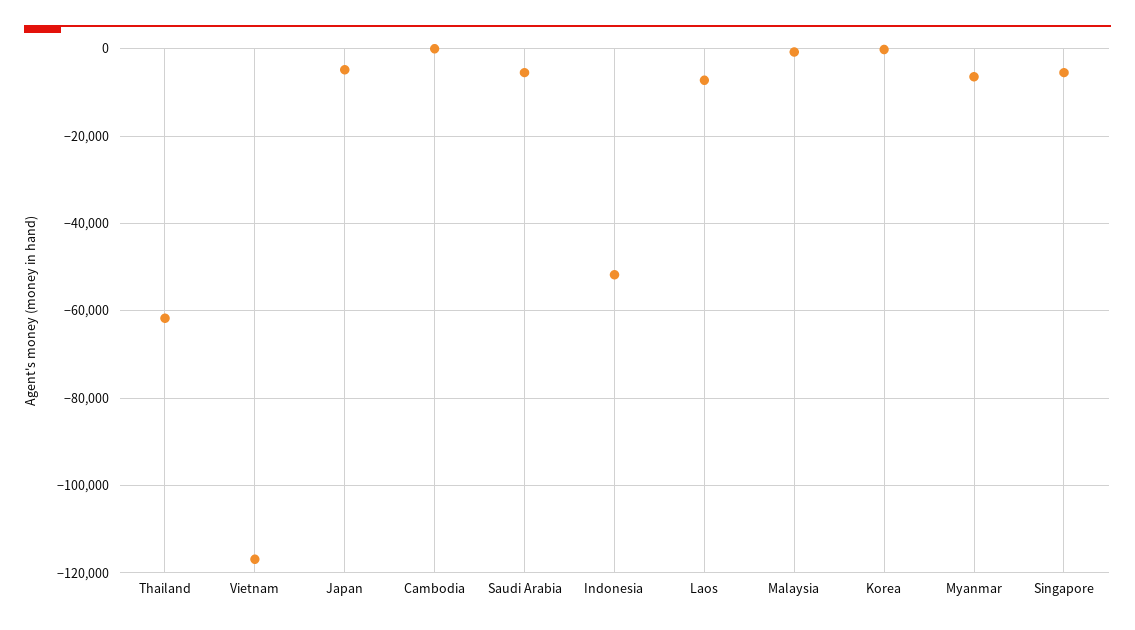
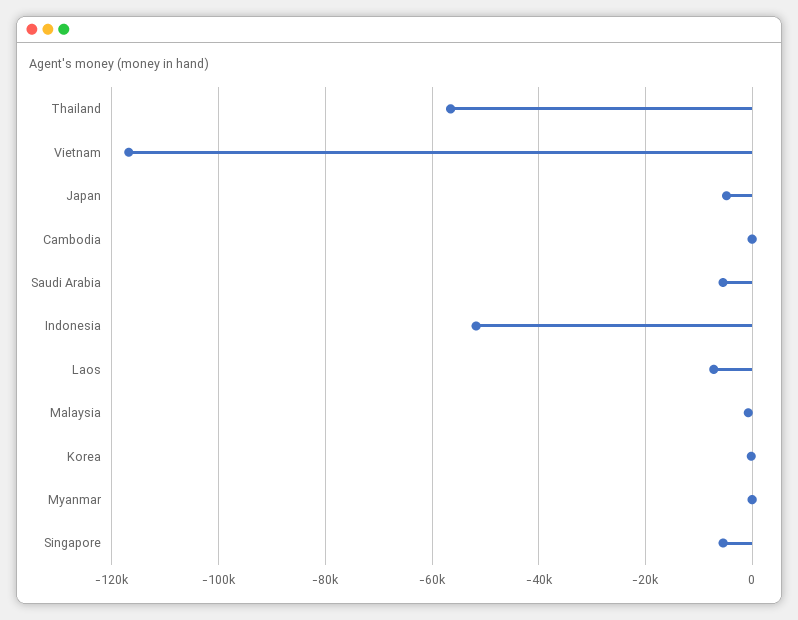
Thailand: -62000 -> -56000
Myanmar: -6000 -> 0

